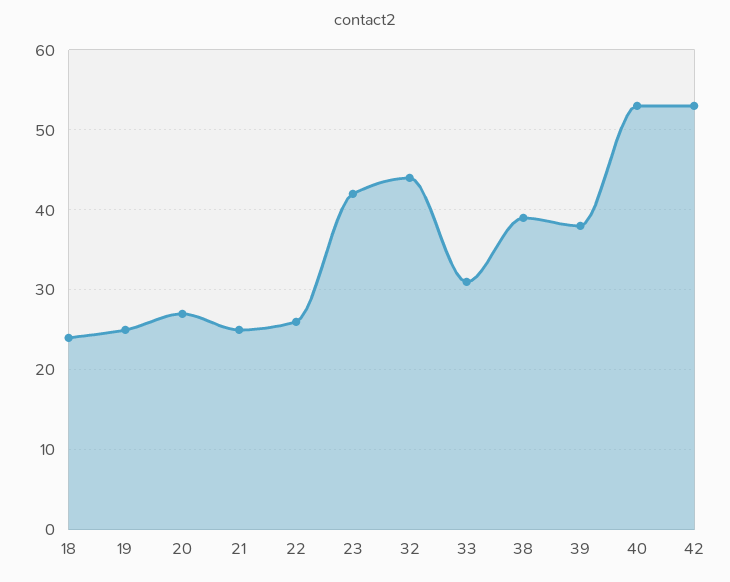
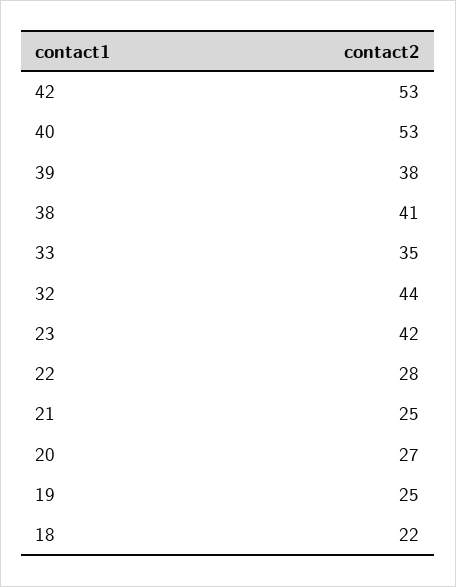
18: 24 -> 22
22: 26 -> 28
33: 31 -> 35
38: 39 -> 41

